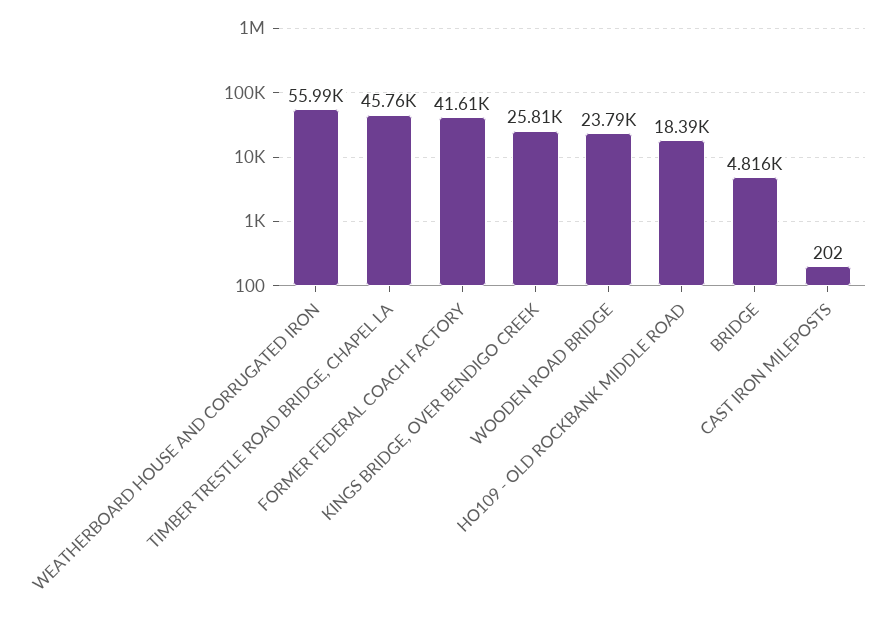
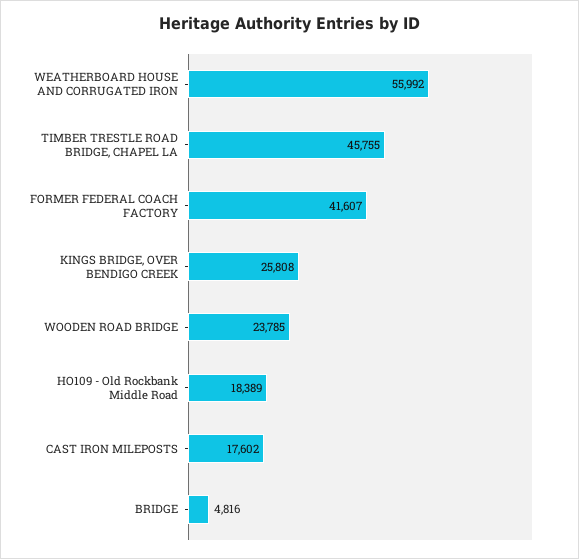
CAST IRON MILEPOSTS: 202 -> 17602

